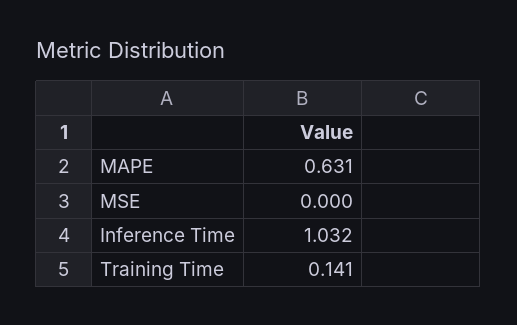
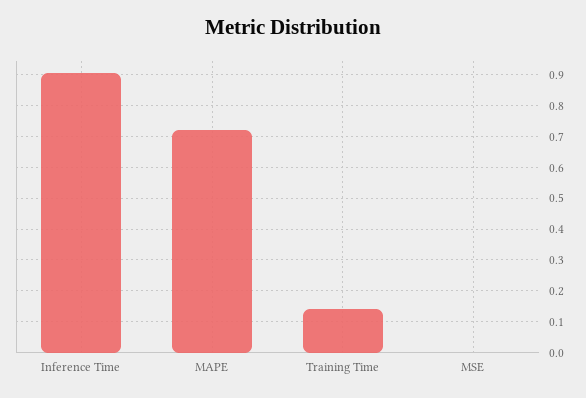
MAPE: 0.631 -> 0.72
Inference Time: 1.032 -> 0.9

